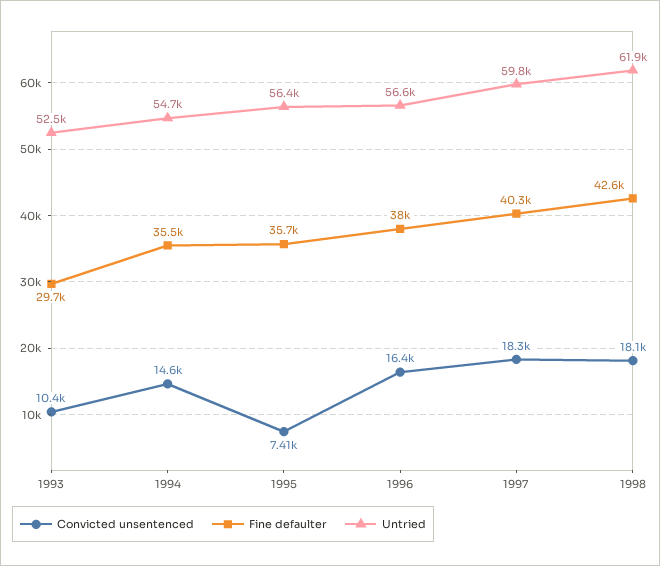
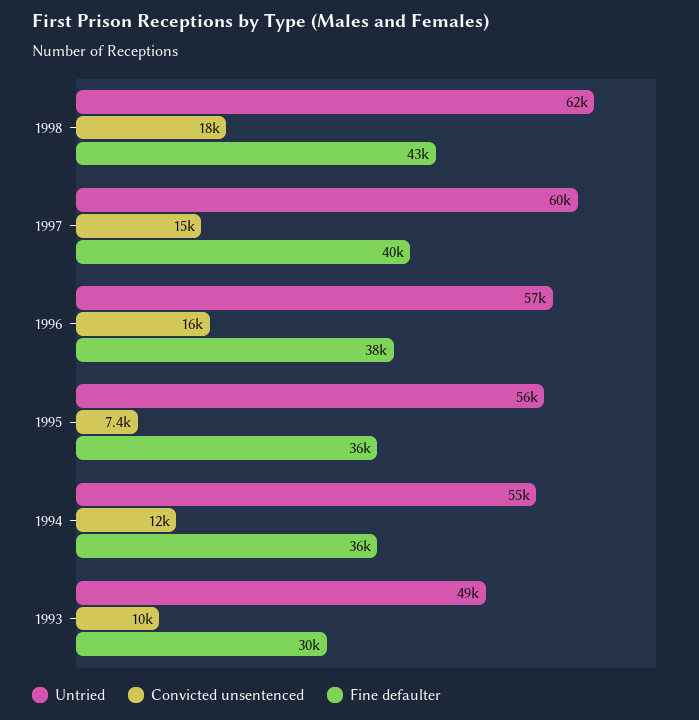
Untried, 1993: 52500 -> 49000
Convicted unsentenced, 1994: 14600 -> 12000
Convicted unsentenced, 1997: 18300 -> 15000

